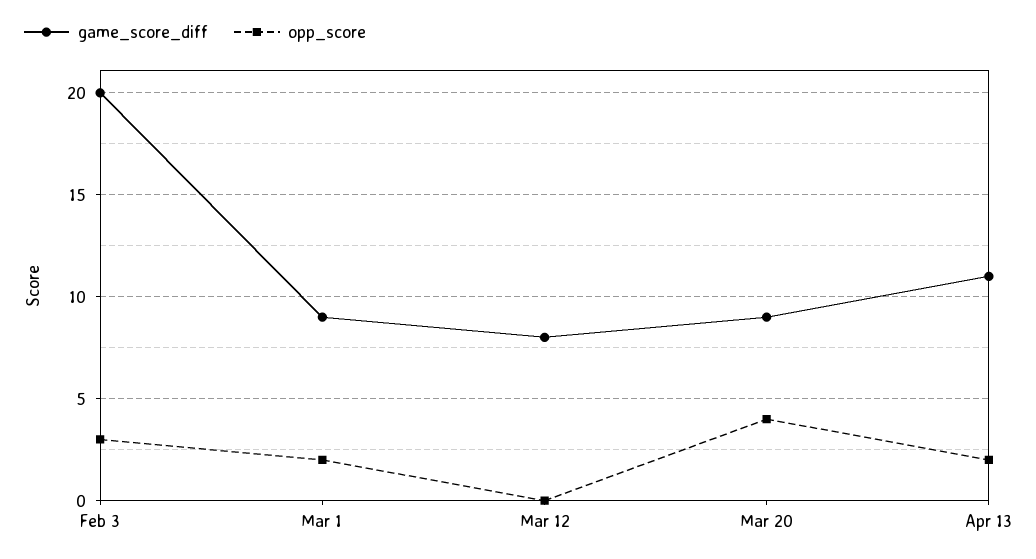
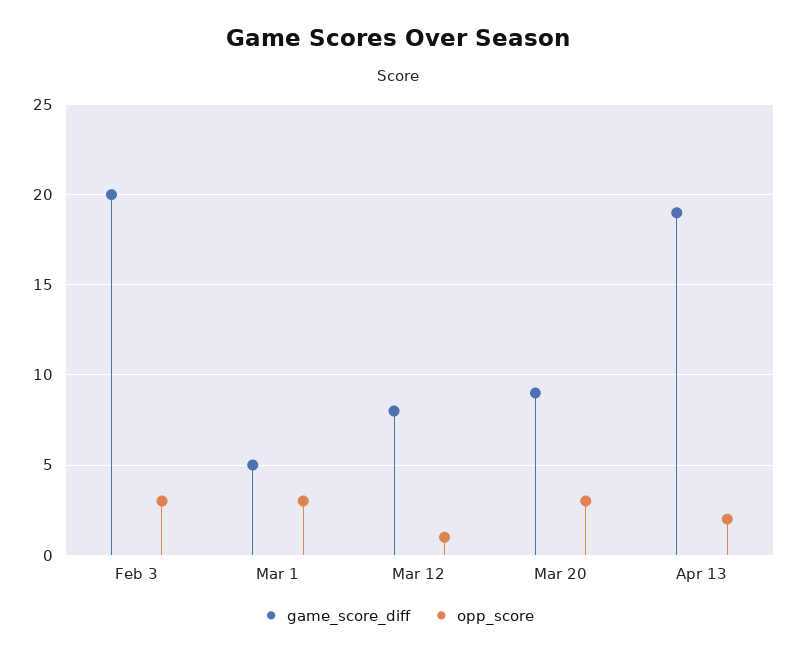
game_score_diff, Mar 1: 9 -> 5
opp_score, Mar 1: 2 -> 3
opp_score, Mar 12: 0 -> 1
opp_score, Mar 20: 4 -> 3
game_score_diff, Apr 13: 11 -> 19

